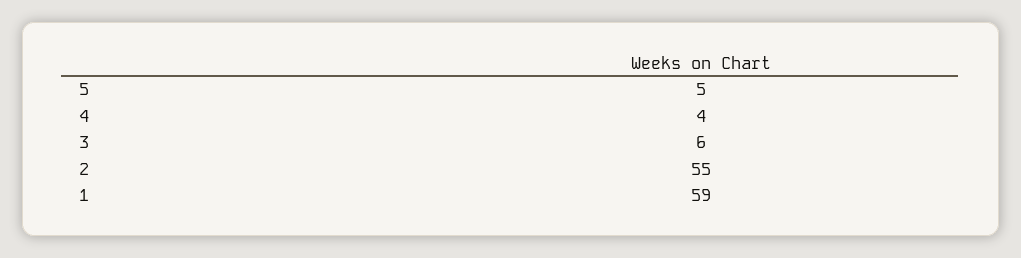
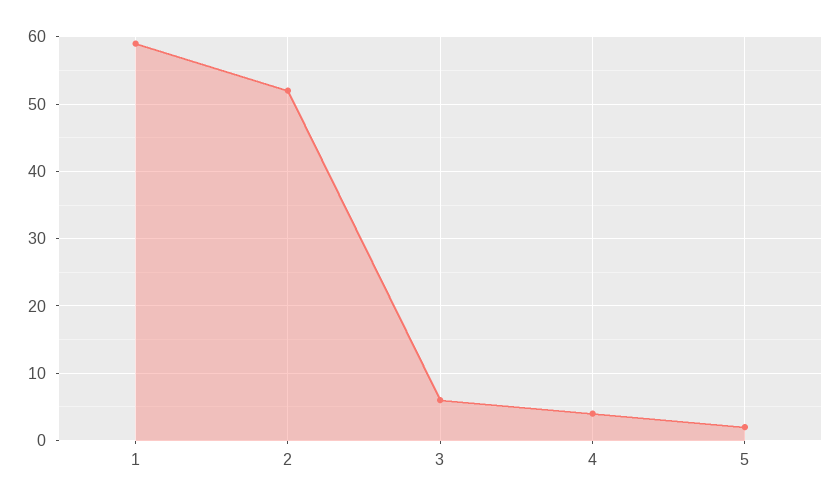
5: 5 -> 2
2: 55 -> 52

